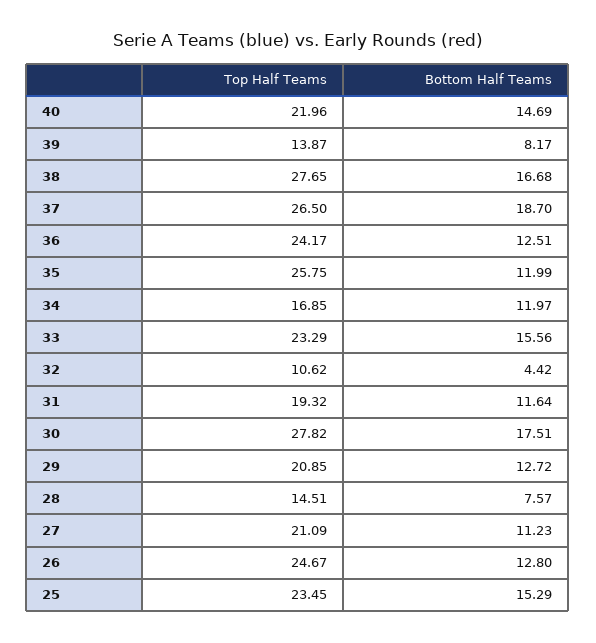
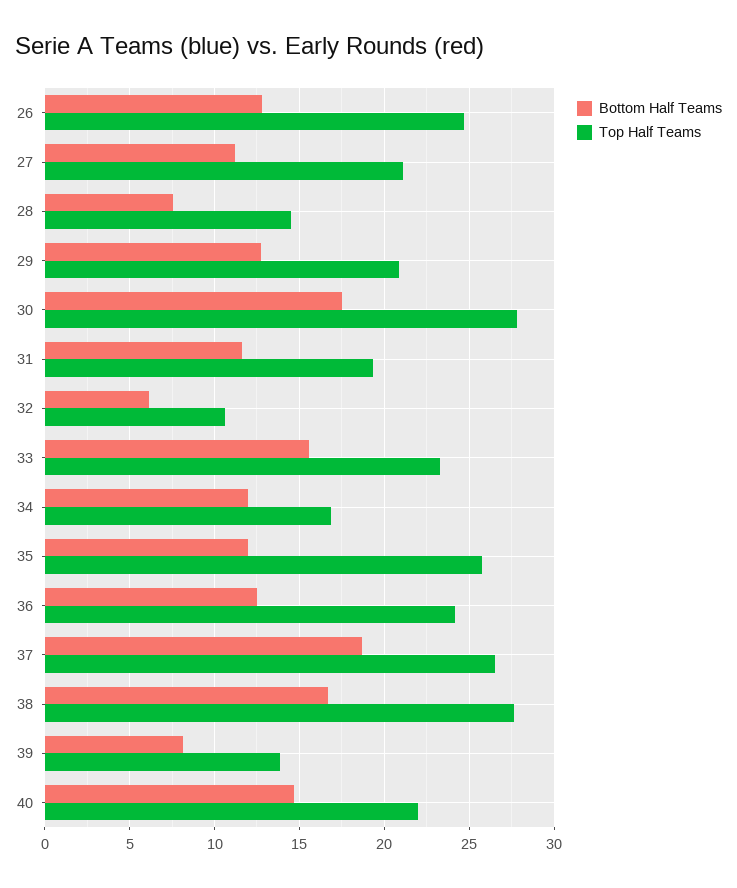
Bottom Half Teams, 32: 4.42 -> 6
Top Half Teams, 25: 23.45 -> none
Bottom Half Teams, 25: 15.29 -> none

